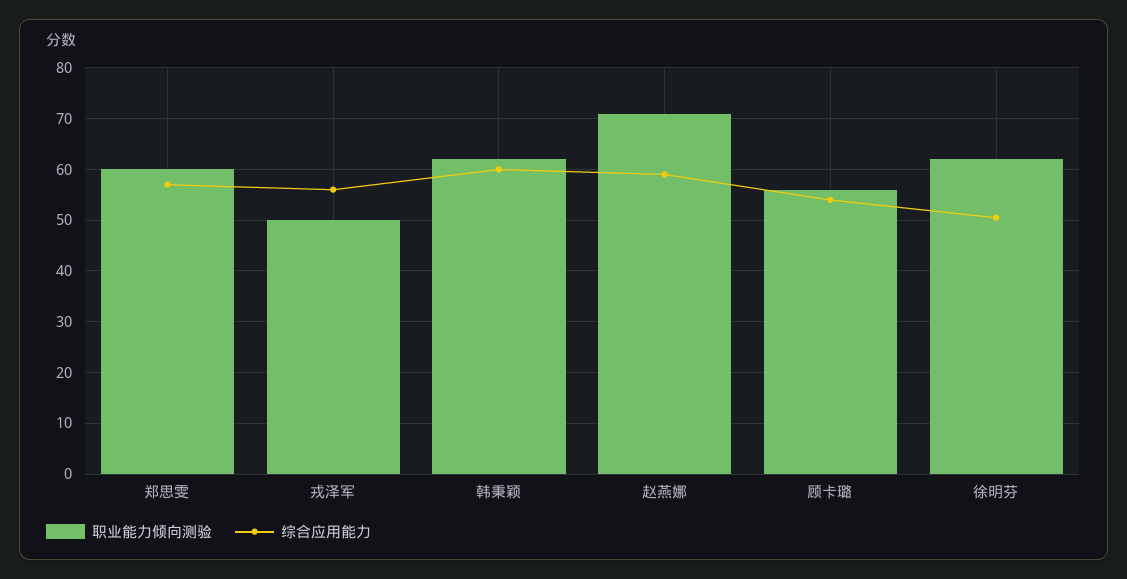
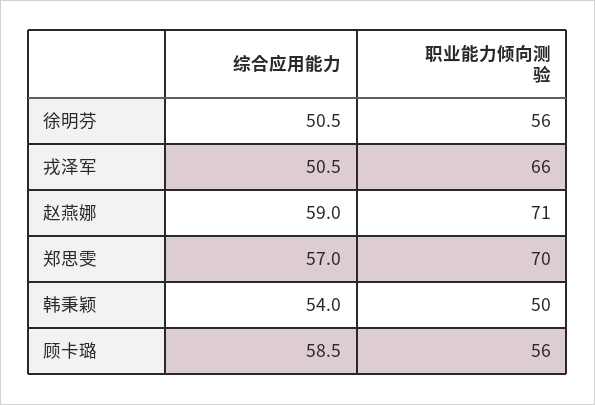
职业能力倾向测验, 郑思雯: 60 -> 70
职业能力倾向测验, 戎泽军: 50 -> 66
综合应用能力, 戎泽军: 56 -> 50.5
职业能力倾向测验, 韩秉颖: 62 -> 50
综合应用能力, 韩秉颖: 60 -> 54
综合应用能力, 顾卡璐: 54 -> 58.5
职业能力倾向测验, 徐明芬: 62 -> 56

